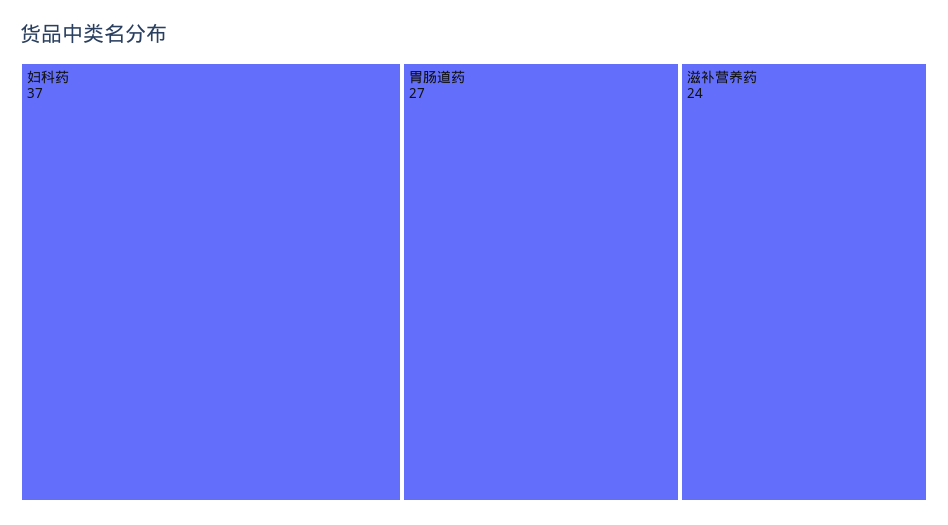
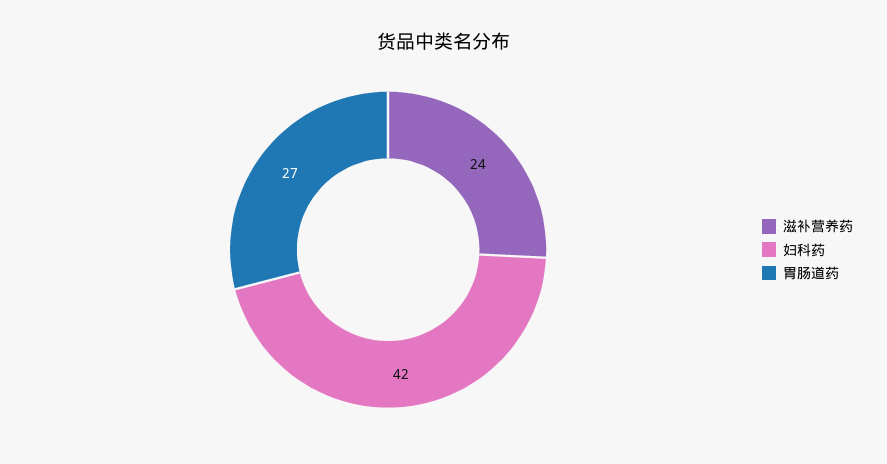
妇科药: 37 -> 42

